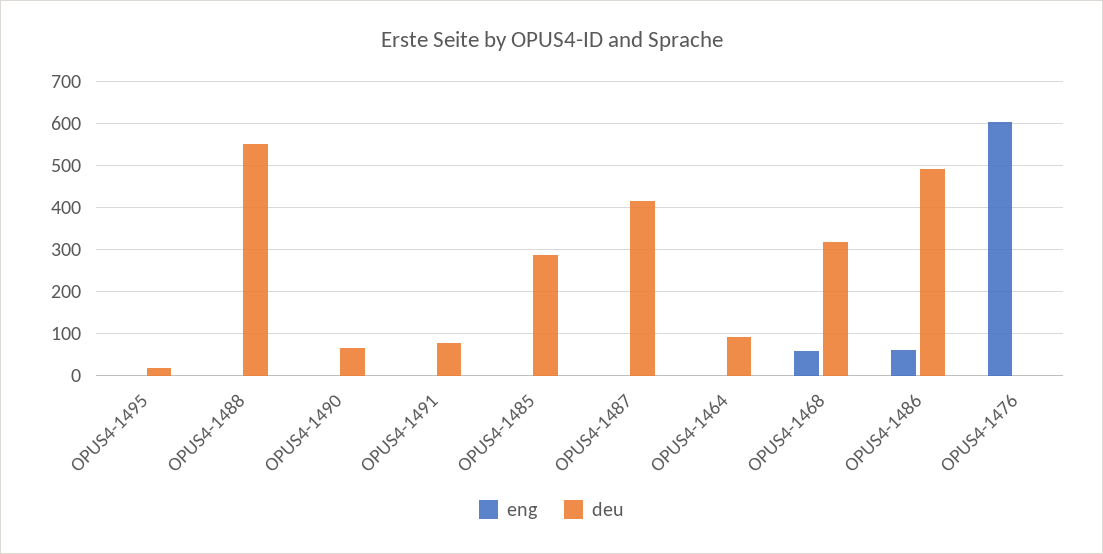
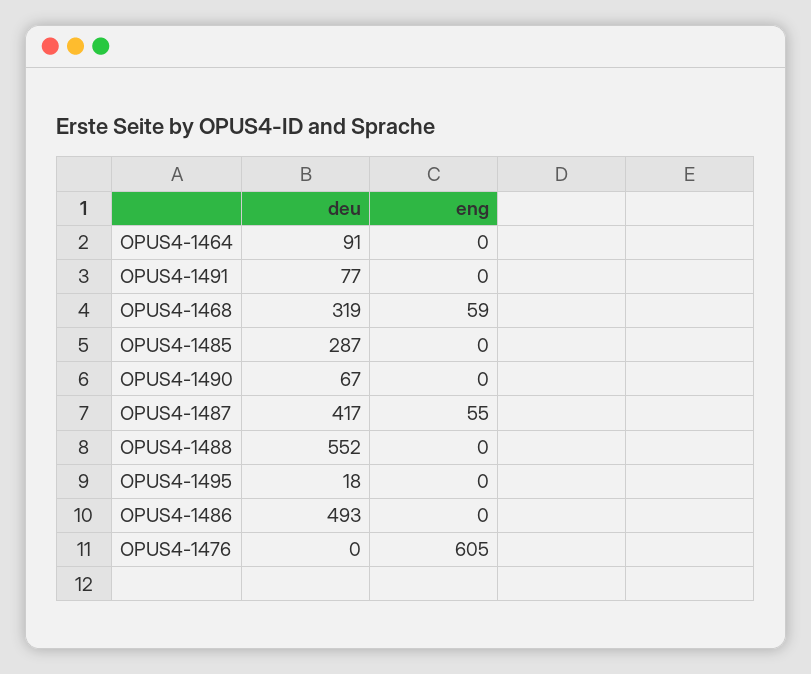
eng, OPUS4-1487: 0 -> 55
eng, OPUS4-1486: 60 -> 0

